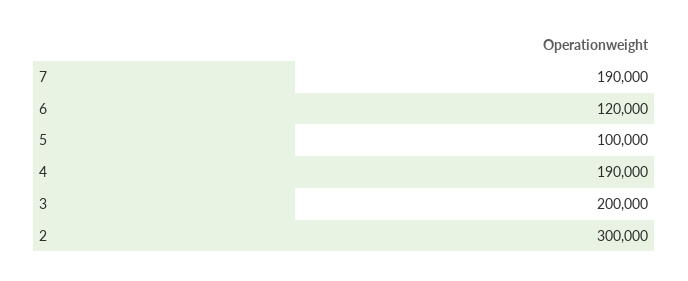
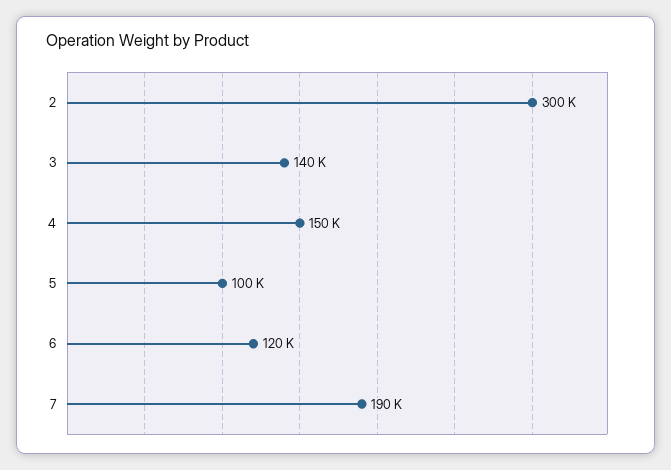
4: 190000 -> 150000
3: 200000 -> 140000

